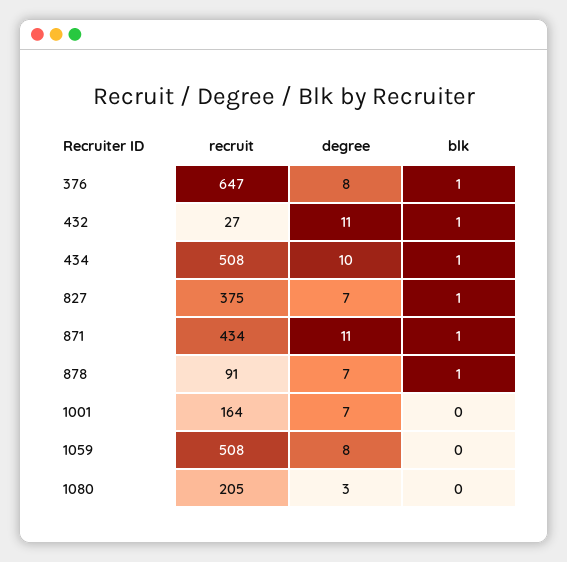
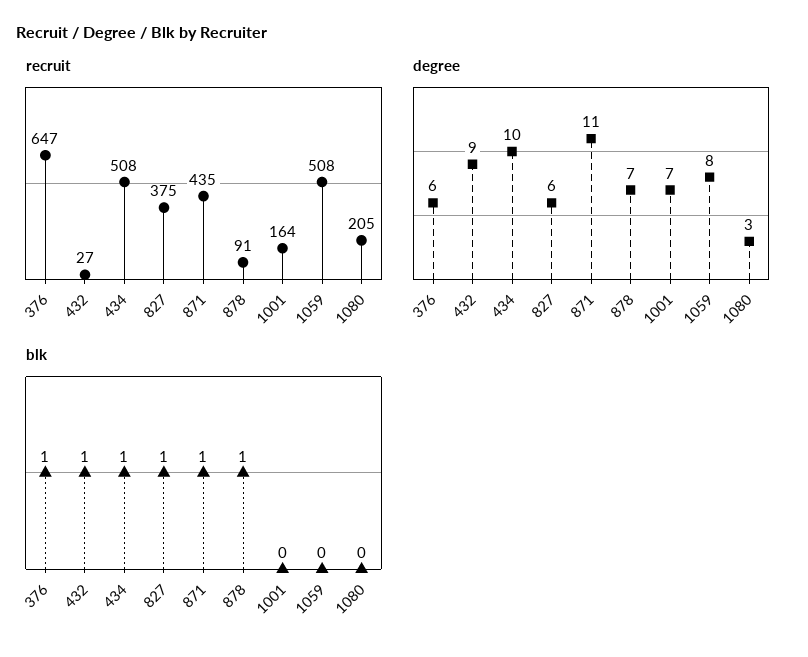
degree, 376: 8 -> 6
degree, 432: 11 -> 9
degree, 827: 7 -> 6
recruit, 871: 434 -> 435

